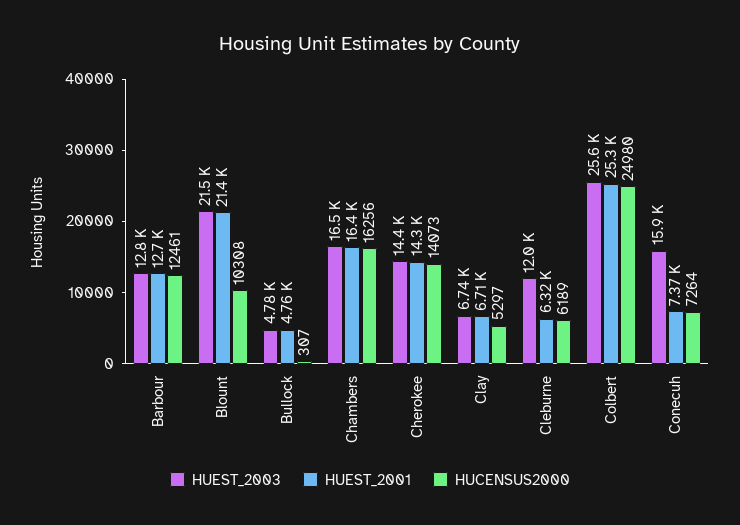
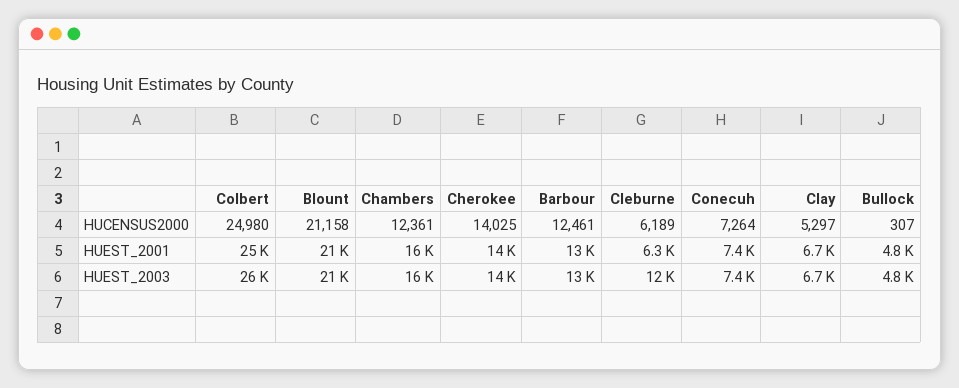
HUCENSUS2000, Blount: 10308 -> 21158
HUCENSUS2000, Chambers: 16256 -> 12361
HUCENSUS2000, Cherokee: 14073 -> 14025
HUEST_2003, Conecuh: 15900 -> 7400

